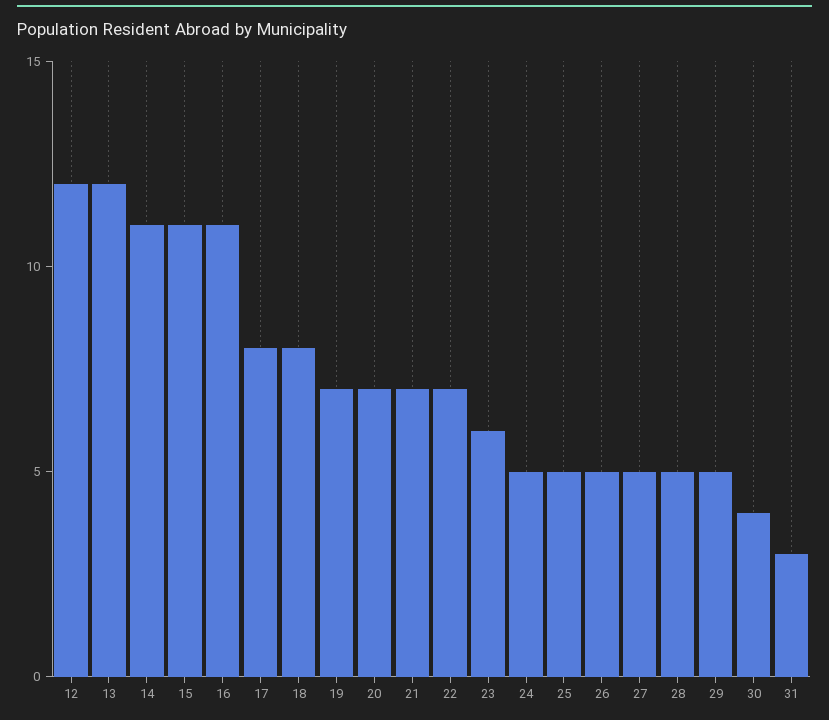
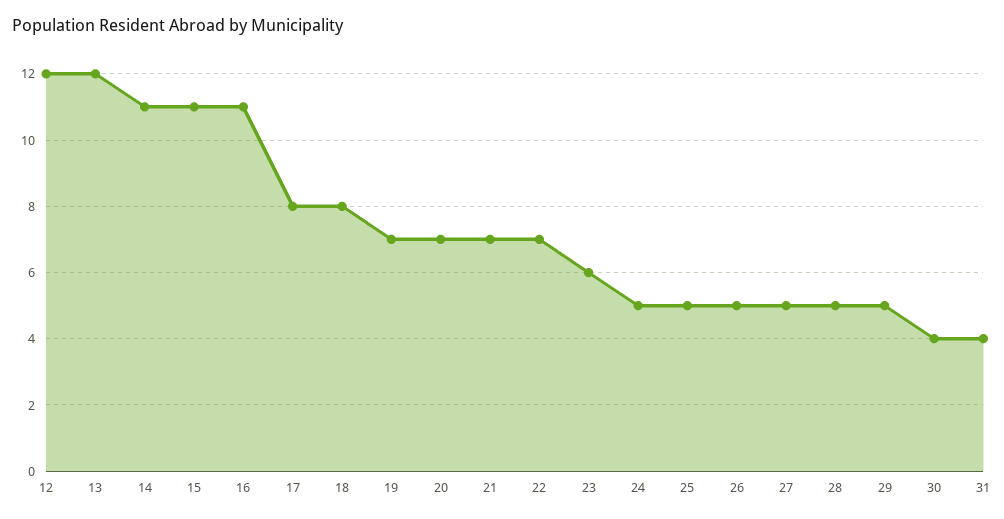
31: 3 -> 4

